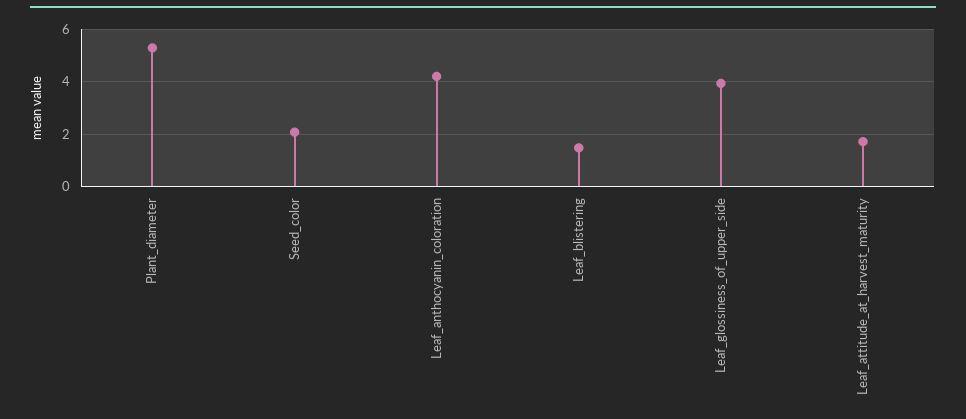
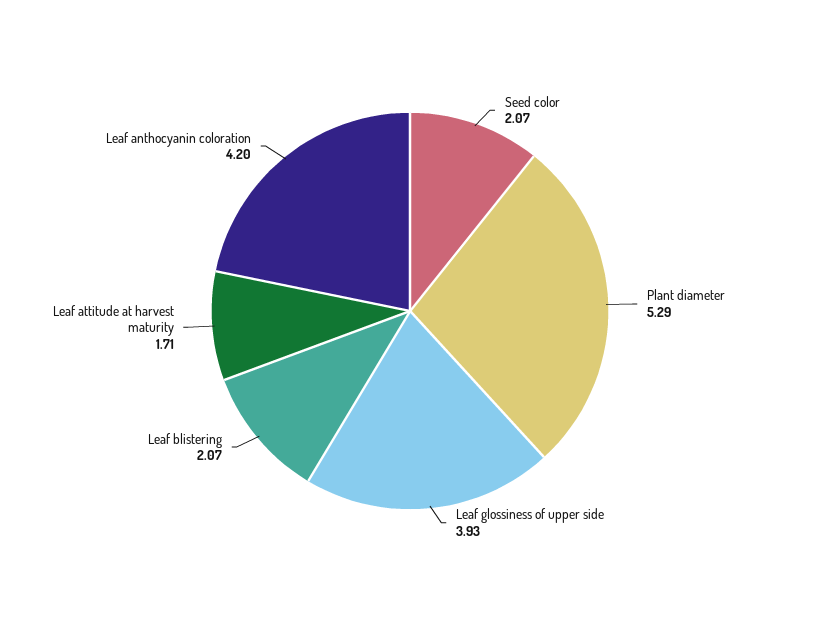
Leaf_blistering: 1.5 -> 2.07

